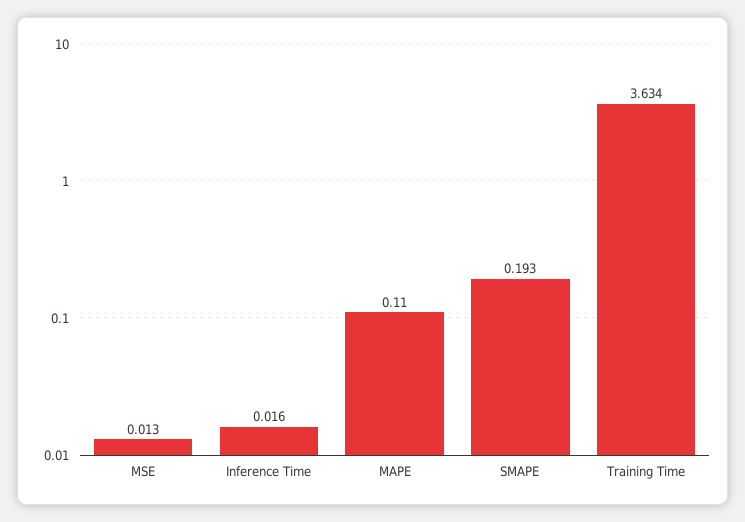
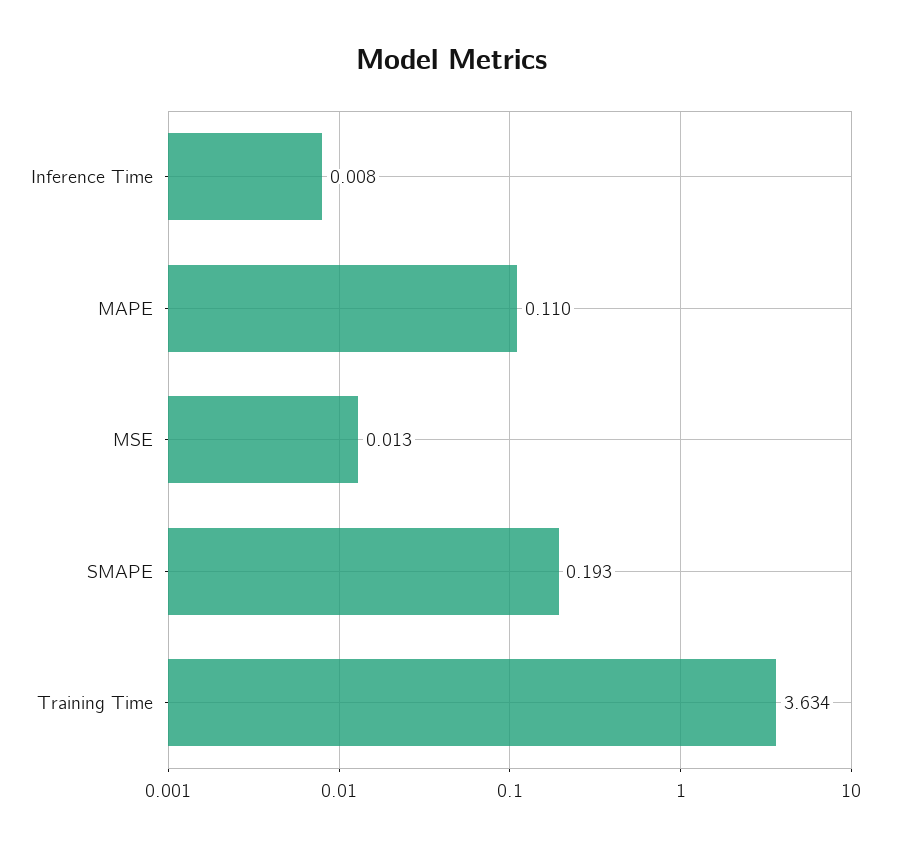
Inference Time: 0.016 -> 0.008

